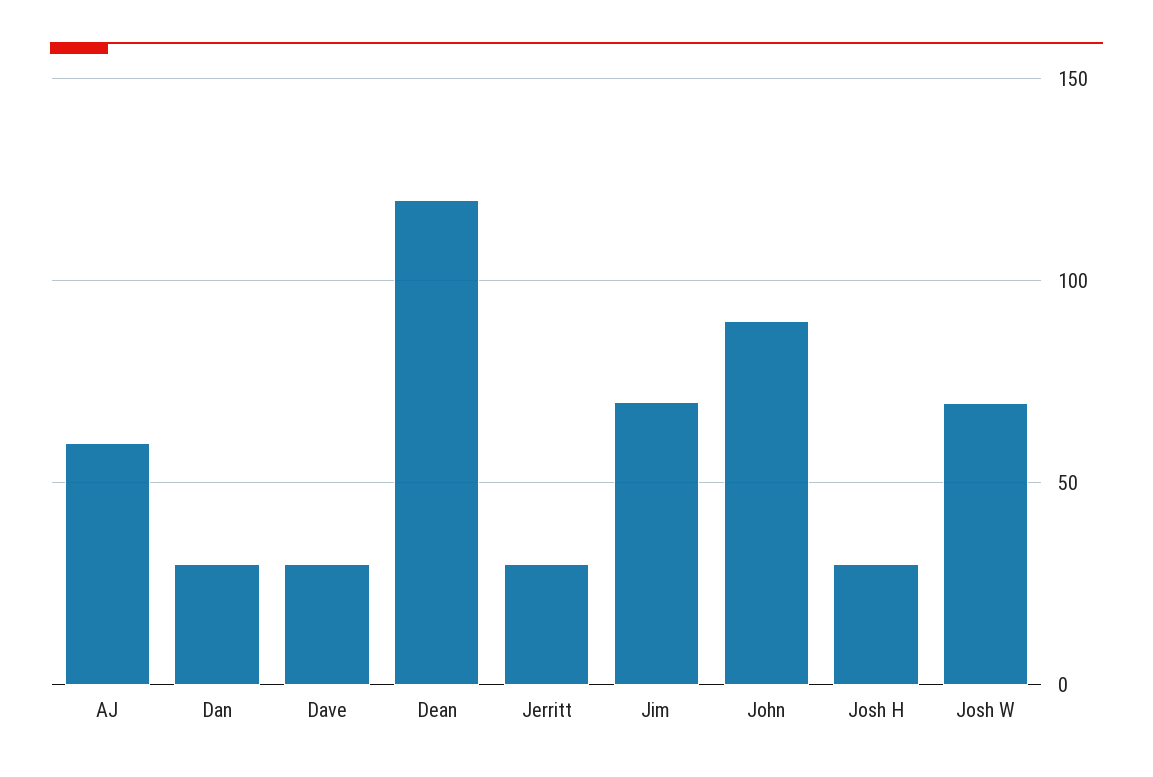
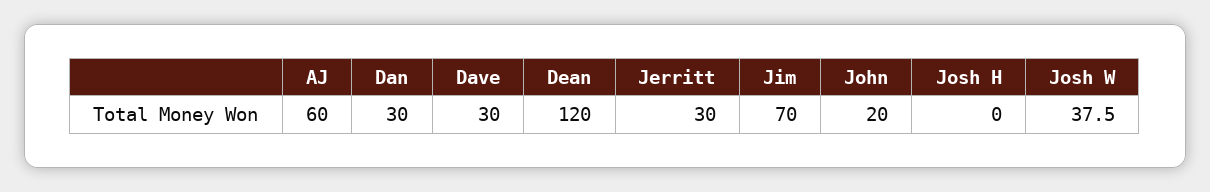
John: 90 -> 20
Josh H: 30 -> 0
Josh W: 70 -> 37.5

